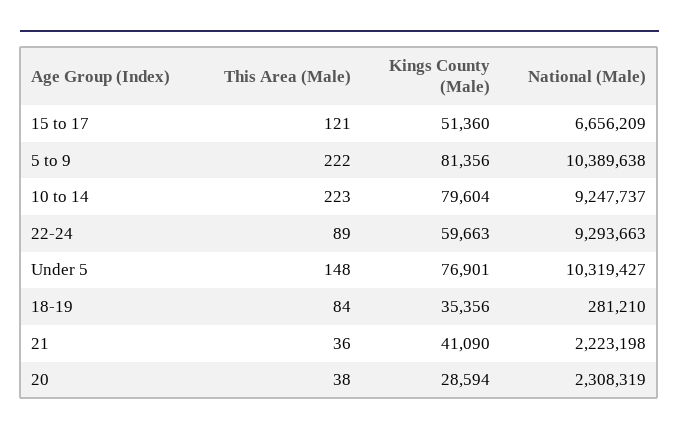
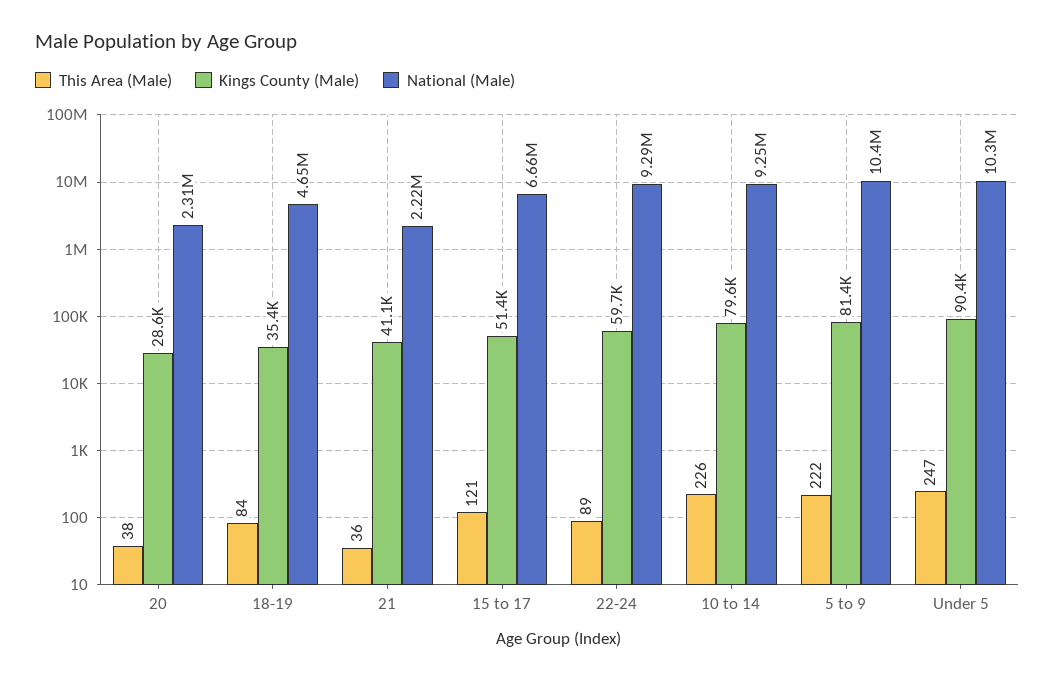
This Area (Male), 10 to 14: 223 -> 226
This Area (Male), Under 5: 148 -> 247
Kings County (Male), Under 5: 76901 -> 90400
National (Male), 18-19: 281210 -> 4650000

